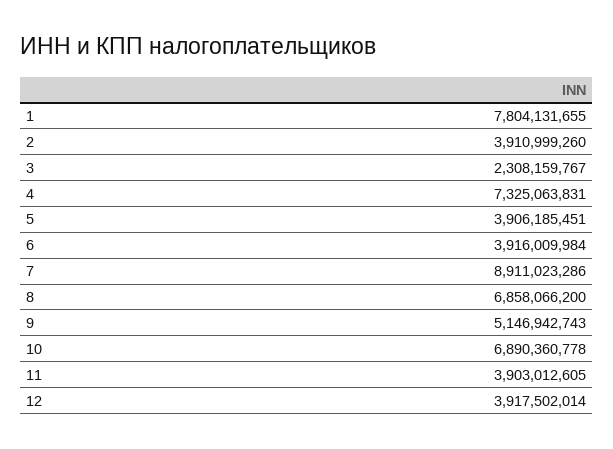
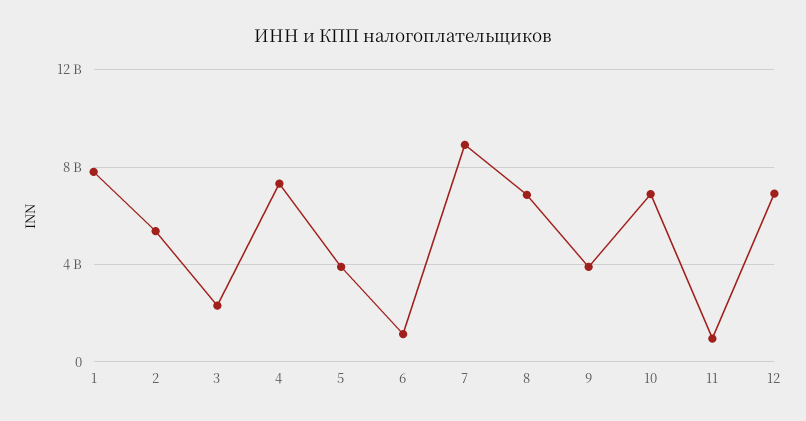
2: 3910999260 -> 5500000000
6: 3916009984 -> 1000000000
9: 5146942743 -> 4000000000
11: 3903012605 -> 1000000000
12: 3917502014 -> 7000000000

